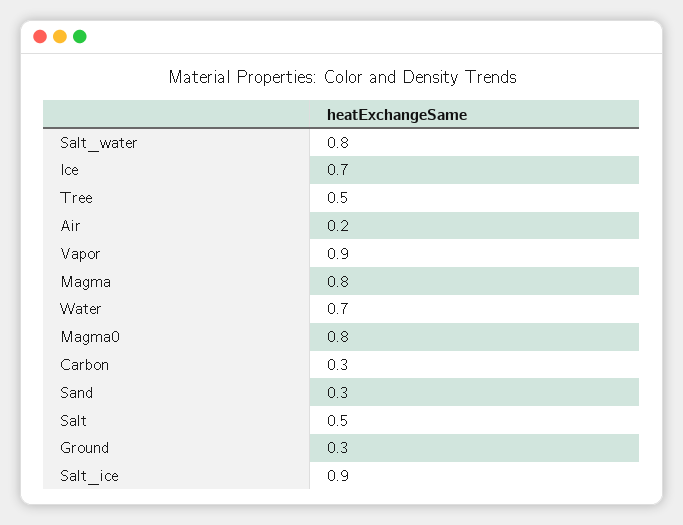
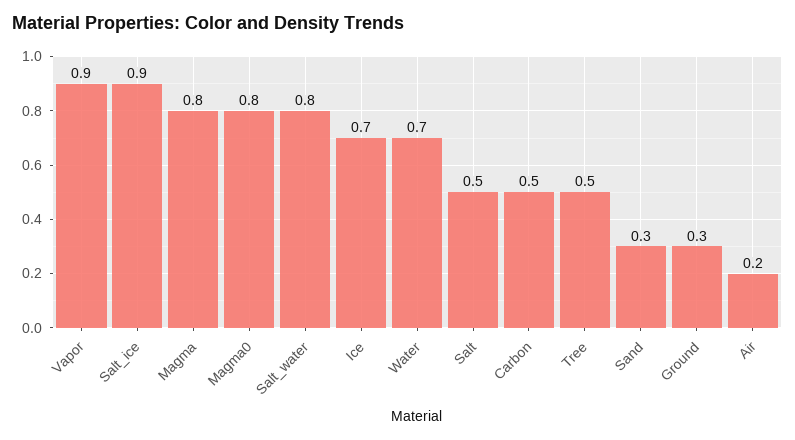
Carbon: 0.3 -> 0.5

